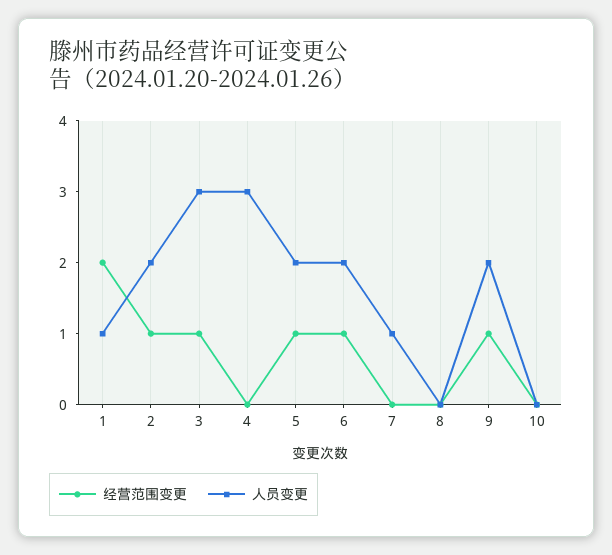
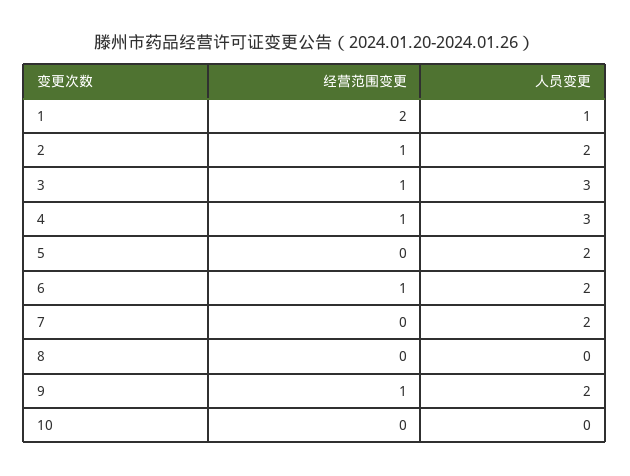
经营范围变更, 4: 0 -> 1
经营范围变更, 5: 1 -> 0
人员变更, 7: 1 -> 2

